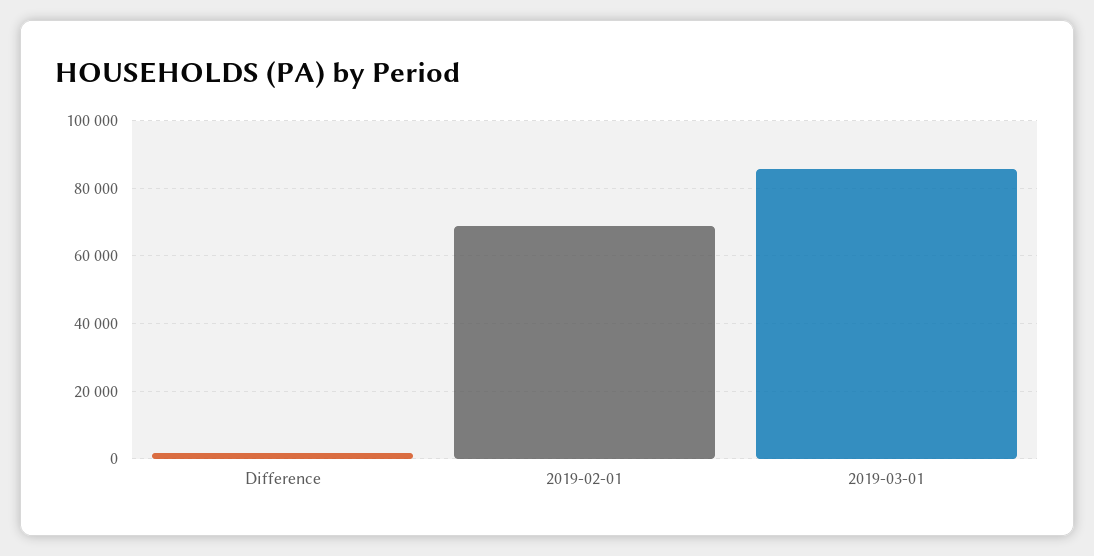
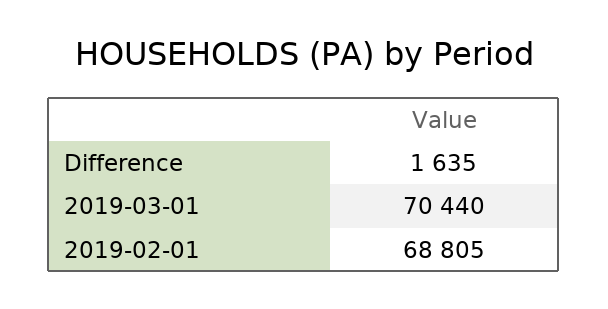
2019-03-01: 86000 -> 70440

